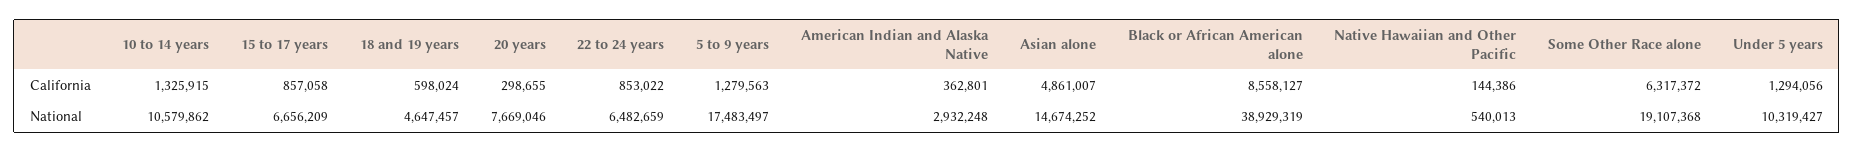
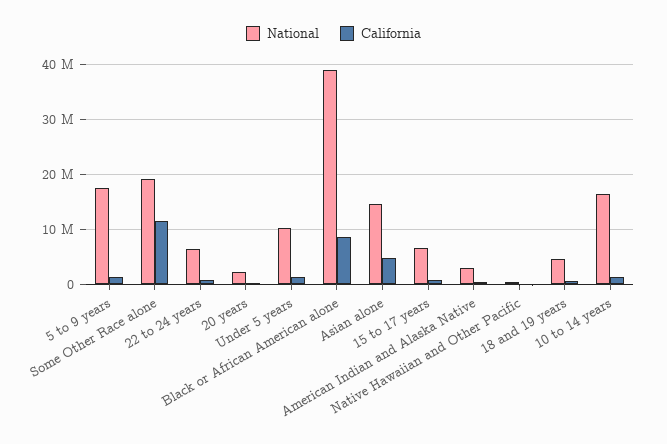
California, Some Other Race alone: 6317372 -> 12000000
National, 10 to 14 years: 10579862 -> 16000000
National, 20 years: 7669046 -> 2000000

